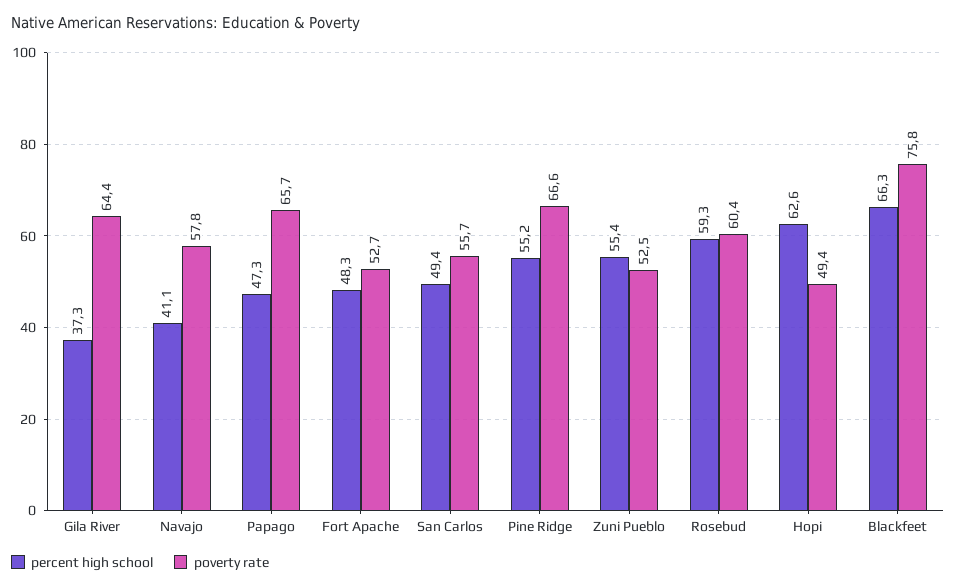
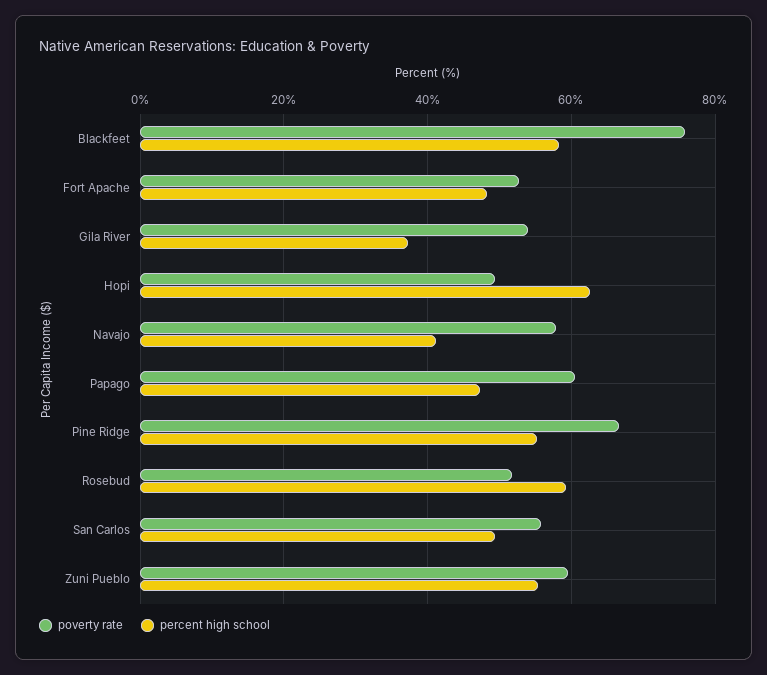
poverty rate, Gila River: 64.4 -> 54
poverty rate, Papago: 65.7 -> 60
poverty rate, Zuni Pueblo: 52.5 -> 60
poverty rate, Rosebud: 60.4 -> 52
percent high school, Blackfeet: 66.3 -> 58

